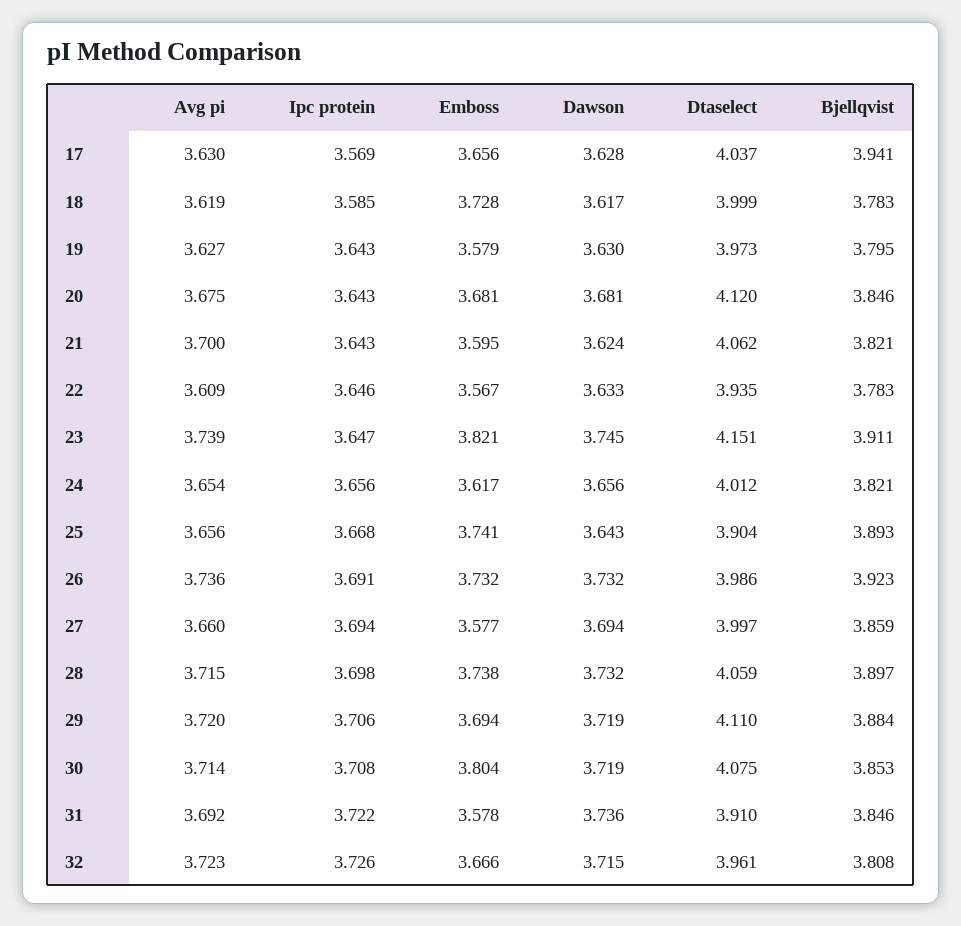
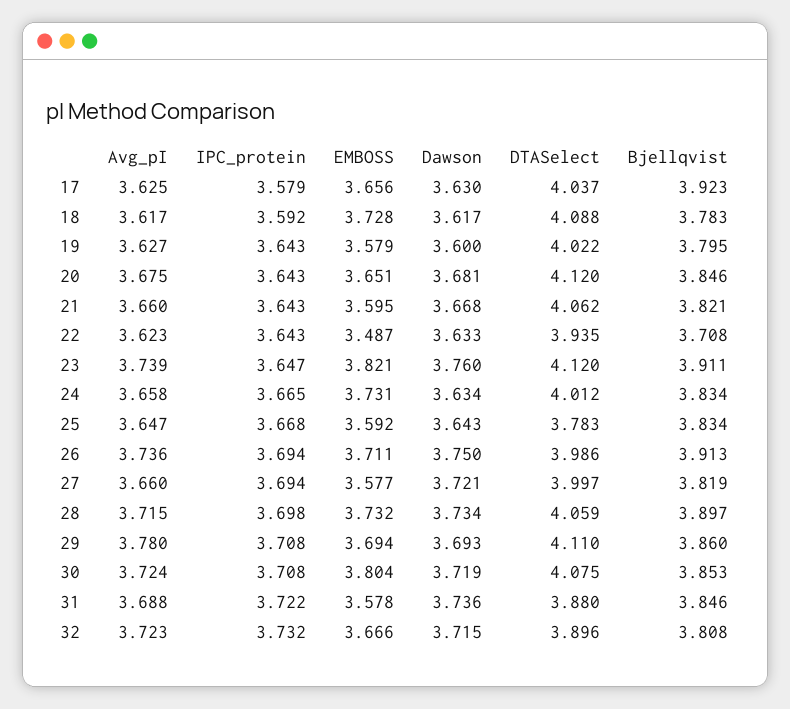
Avg pi, 17: 3.63 -> 3.625
Ipc protein, 17: 3.569 -> 3.579
Dawson, 17: 3.628 -> 3.63
Bjellqvist, 17: 3.941 -> 3.923
Avg pi, 18: 3.619 -> 3.617
Ipc protein, 18: 3.585 -> 3.592
Dtaselect, 18: 3.999 -> 4.088
Dawson, 19: 3.63 -> 3.6
Dtaselect, 19: 3.973 -> 4.022
Emboss, 20: 3.681 -> 3.651
Avg pi, 21: 3.7 -> 3.66
Dawson, 21: 3.624 -> 3.668
Avg pi, 22: 3.609 -> 3.623
Ipc protein, 22: 3.646 -> 3.643
Emboss, 22: 3.567 -> 3.487
Bjellqvist, 22: 3.783 -> 3.708
Dawson, 23: 3.745 -> 3.76
Dtaselect, 23: 4.151 -> 4.12
Avg pi, 24: 3.654 -> 3.658
Ipc protein, 24: 3.656 -> 3.665
Emboss, 24: 3.617 -> 3.731
Dawson, 24: 3.656 -> 3.634
Bjellqvist, 24: 3.821 -> 3.834
Avg pi, 25: 3.656 -> 3.647
Emboss, 25: 3.741 -> 3.592
Dtaselect, 25: 3.904 -> 3.783
Bjellqvist, 25: 3.893 -> 3.834
Ipc protein, 26: 3.691 -> 3.694
Emboss, 26: 3.732 -> 3.711
Dawson, 26: 3.732 -> 3.75
Bjellqvist, 26: 3.923 -> 3.913
Dawson, 27: 3.694 -> 3.721
Bjellqvist, 27: 3.859 -> 3.819
Emboss, 28: 3.738 -> 3.732
Dawson, 28: 3.732 -> 3.734
Avg pi, 29: 3.72 -> 3.78
Ipc protein, 29: 3.706 -> 3.708
Dawson, 29: 3.719 -> 3.693
Bjellqvist, 29: 3.884 -> 3.86
Avg pi, 30: 3.714 -> 3.724
Avg pi, 31: 3.692 -> 3.688
Dtaselect, 31: 3.91 -> 3.88
Ipc protein, 32: 3.726 -> 3.732
Dtaselect, 32: 3.961 -> 3.896

